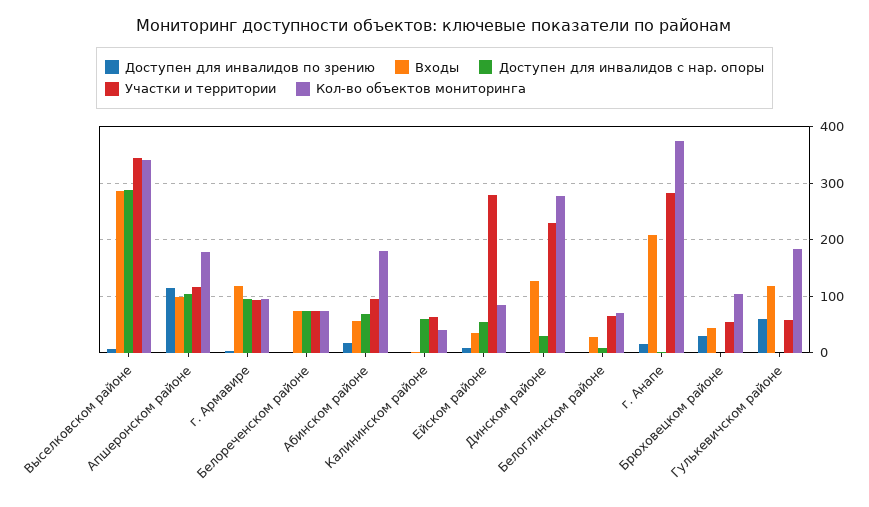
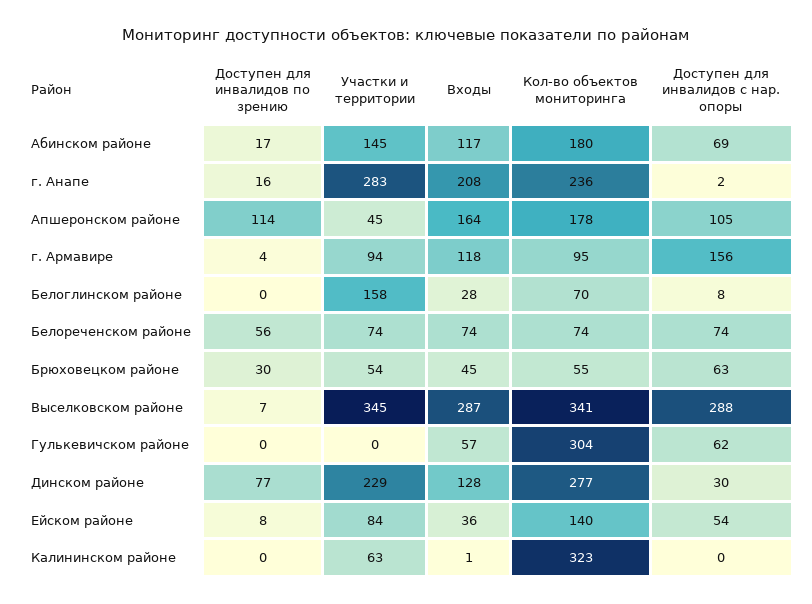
Входы, Апшеронском районе: 100 -> 164
Участки и территории, Апшеронском районе: 120 -> 45
Доступен для инвалидов с нар. опоры, г. Армавире: 100 -> 156
Доступен для инвалидов по зрению, Белореченском районе: 0 -> 56
Входы, Абинском районе: 60 -> 117
Участки и территории, Абинском районе: 100 -> 145
Доступен для инвалидов с нар. опоры, Калининском районе: 60 -> 0
Кол-во объектов мониторинга, Калининском районе: 40 -> 323
Участки и территории, Ейском районе: 280 -> 84
Кол-во объектов мониторинга, Ейском районе: 80 -> 140
Доступен для инвалидов по зрению, Динском районе: 0 -> 77
Участки и территории, Белоглинском районе: 60 -> 158
Кол-во объектов мониторинга, г. Анапе: 380 -> 236
Доступен для инвалидов с нар. опоры, Брюховецком районе: 0 -> 63
Кол-во объектов мониторинга, Брюховецком районе: 100 -> 55
Доступен для инвалидов по зрению, Гулькевичском районе: 60 -> 0
Входы, Гулькевичском районе: 120 -> 57
Доступен для инвалидов с нар. опоры, Гулькевичском районе: 0 -> 62
Участки и территории, Гулькевичском районе: 60 -> 0
Кол-во объектов мониторинга, Гулькевичском районе: 180 -> 304

